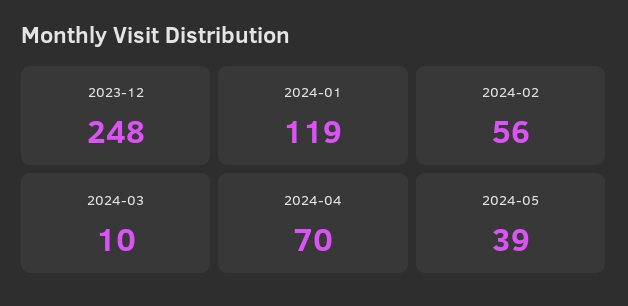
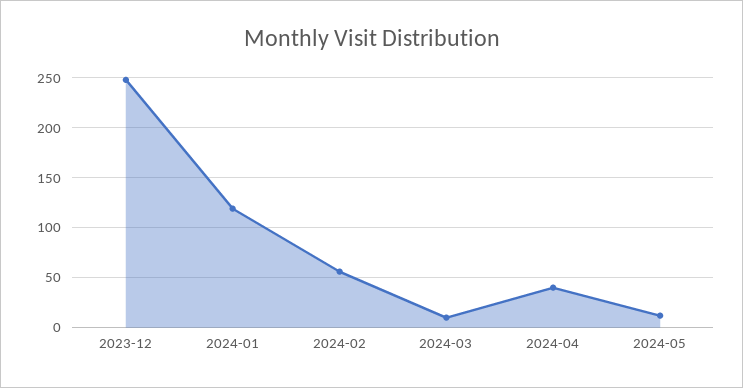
2024-04: 70 -> 40
2024-05: 39 -> 10

